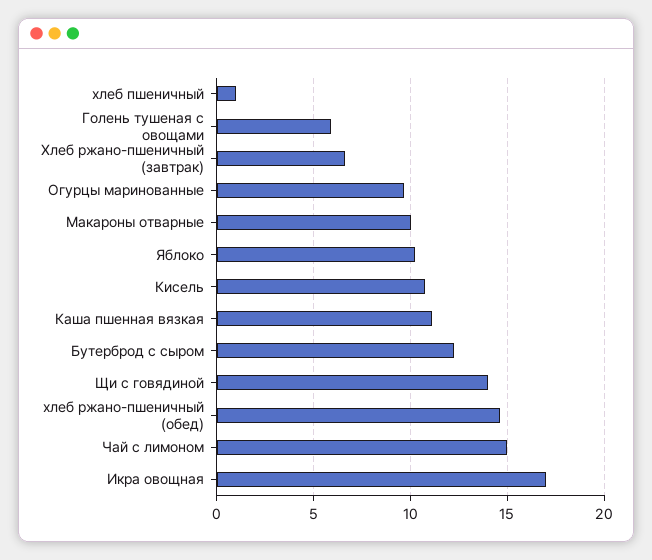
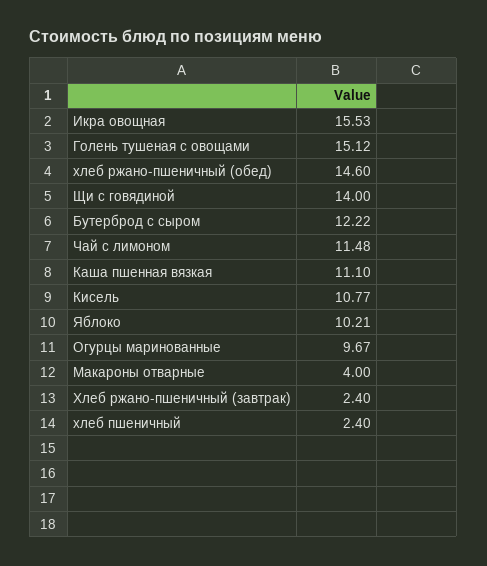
хлеб пшеничный: 1 -> 2.4
Голень тушеная с овощами: 6 -> 15.12
Хлеб ржано-пшеничный (завтрак): 6.5 -> 2.4
Макароны отварные: 10 -> 4
Чай с лимоном: 15 -> 11.48
Икра овощная: 17 -> 15.53

